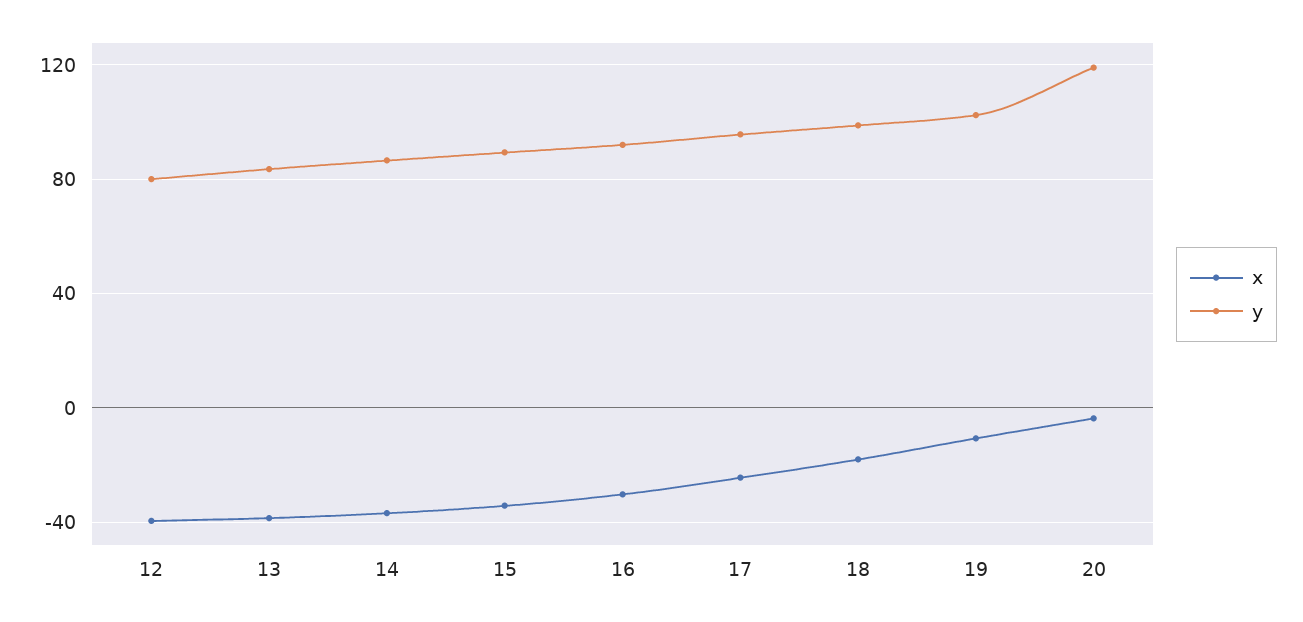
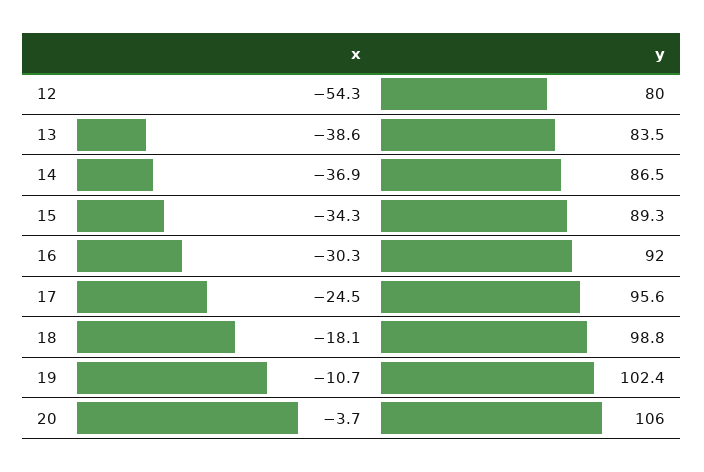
x, 12: -40 -> -54.3
y, 20: 120 -> 106

